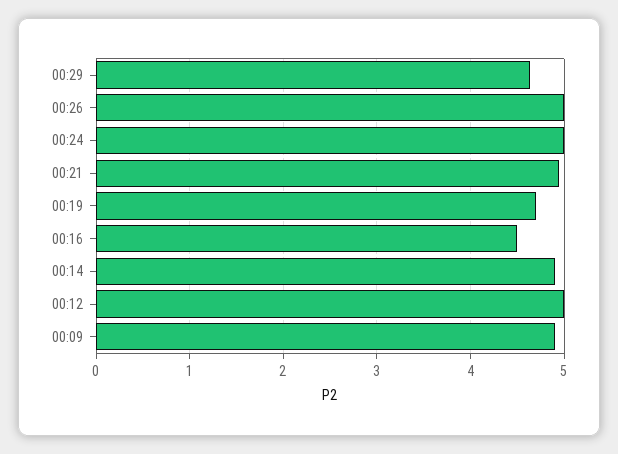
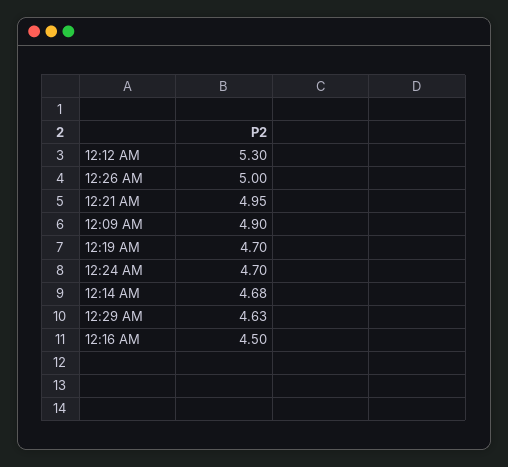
00:24: 5 -> 4.7
00:14: 4.9 -> 4.68
00:12: 5 -> 5.3

